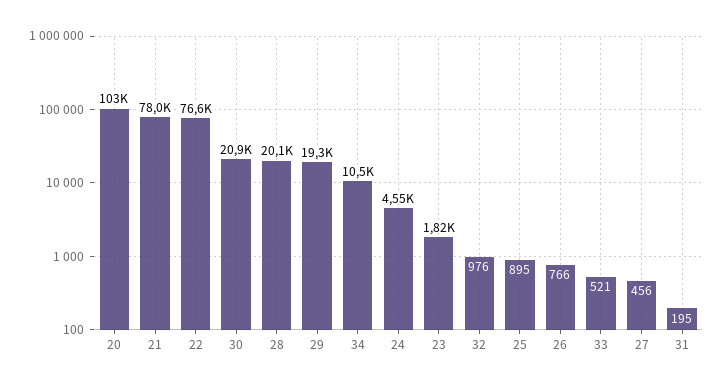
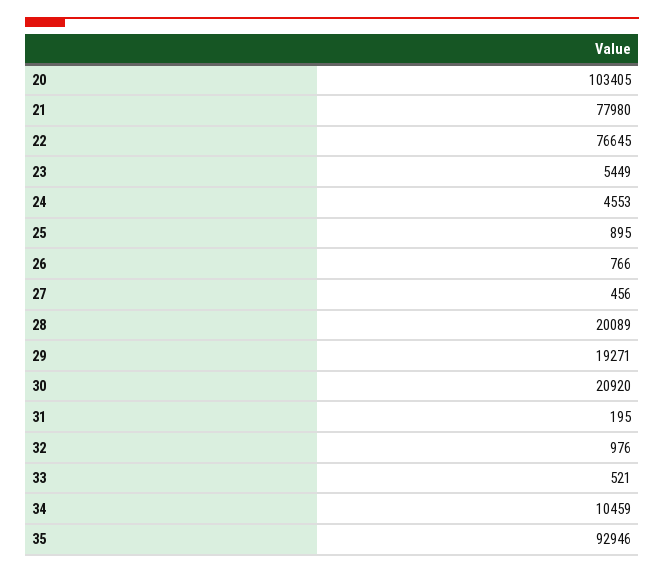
23: 1820 -> 5449
35: none -> 92946

